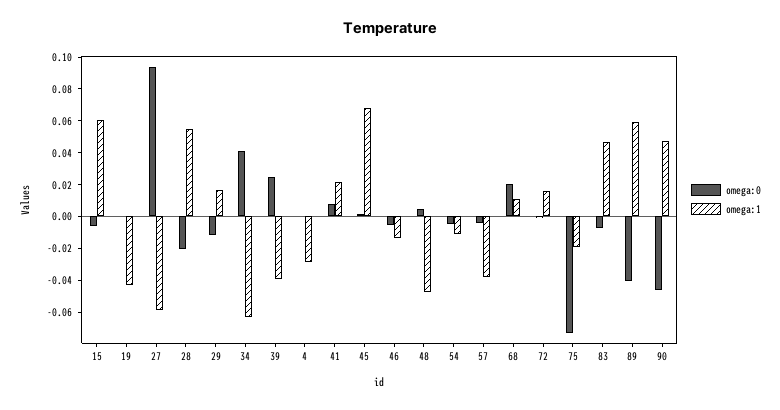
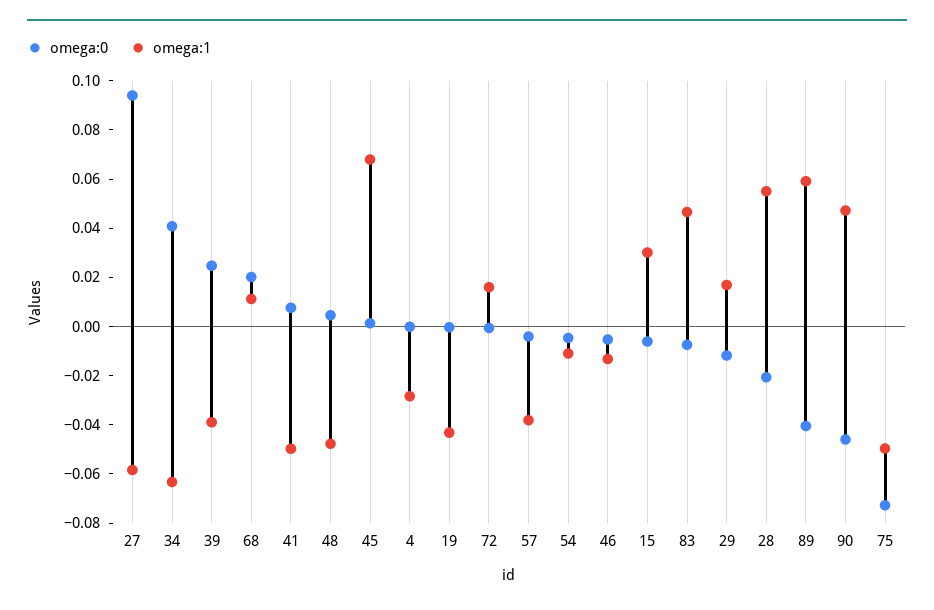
omega:1, 15: 0.06 -> 0.03
omega:1, 41: 0.02 -> -0.05
omega:1, 75: -0.02 -> -0.05

